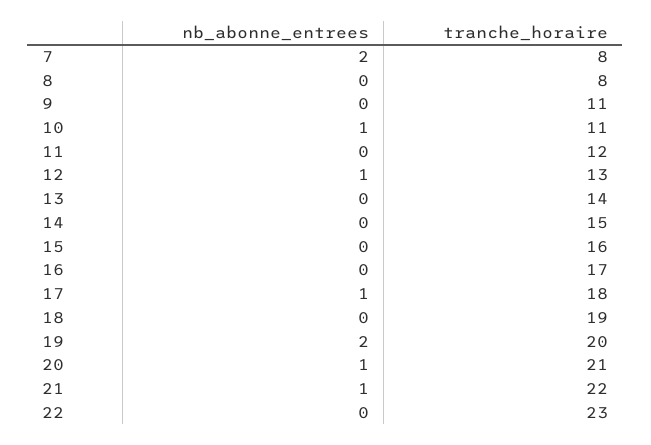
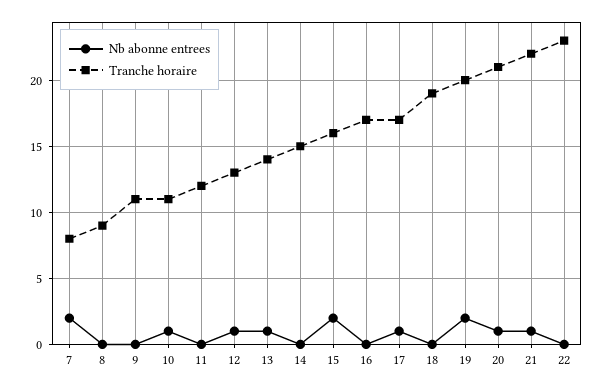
tranche_horaire, 8: 8 -> 9
nb_abonne_entrees, 13: 0 -> 1
nb_abonne_entrees, 15: 0 -> 2
tranche_horaire, 17: 18 -> 17

